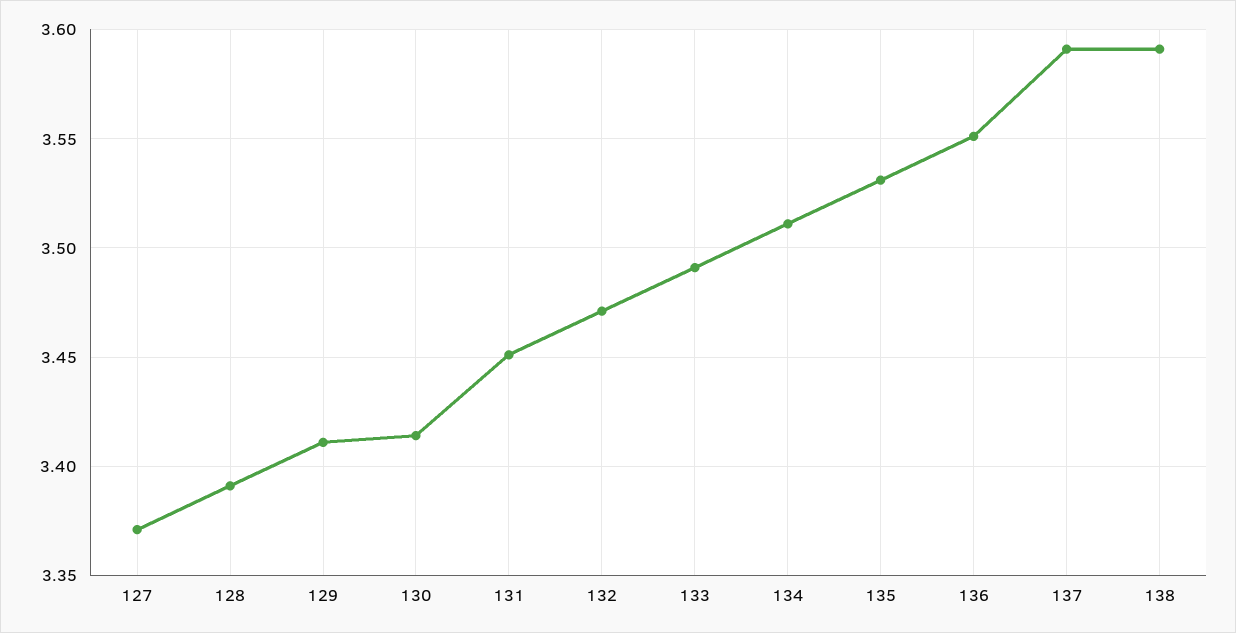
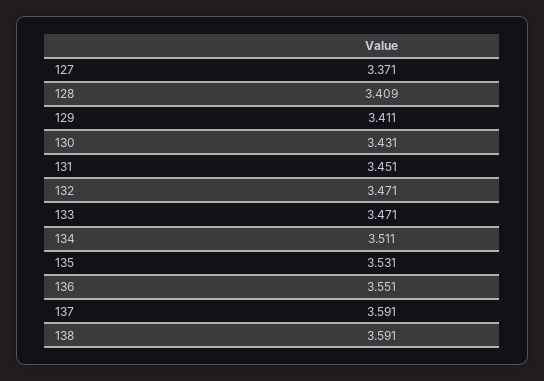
128: 3.39 -> 3.409
130: 3.415 -> 3.431
133: 3.49 -> 3.471

